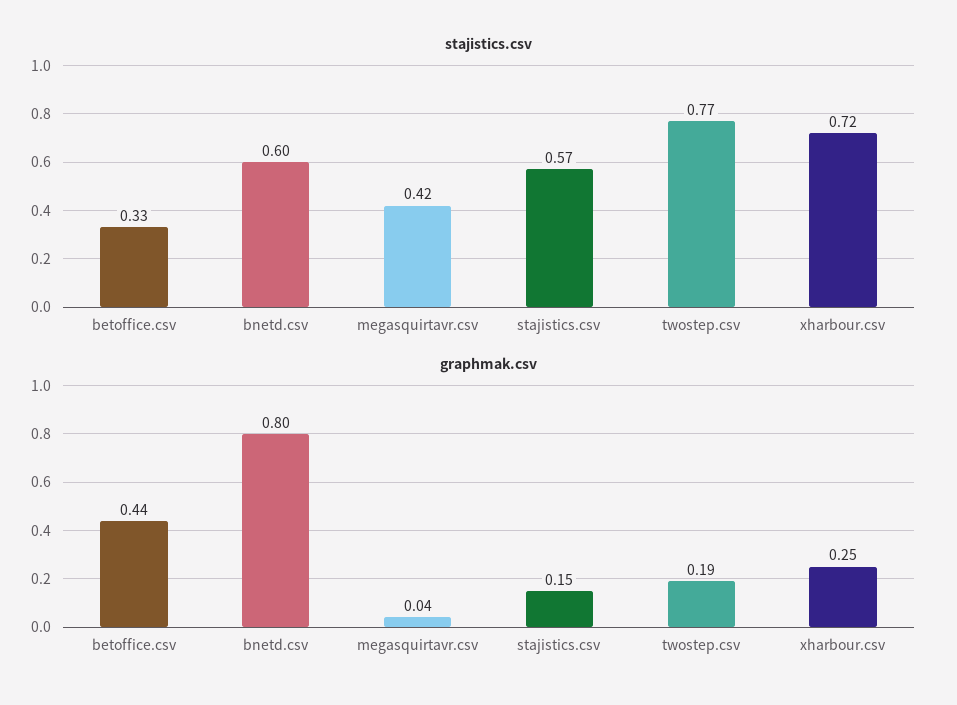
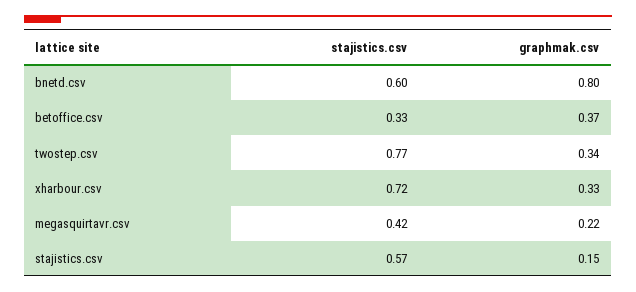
graphmak.csv, betoffice.csv: 0.44 -> 0.37
graphmak.csv, megasquirtavr.csv: 0.04 -> 0.22
graphmak.csv, twostep.csv: 0.19 -> 0.34
graphmak.csv, xharbour.csv: 0.25 -> 0.33

